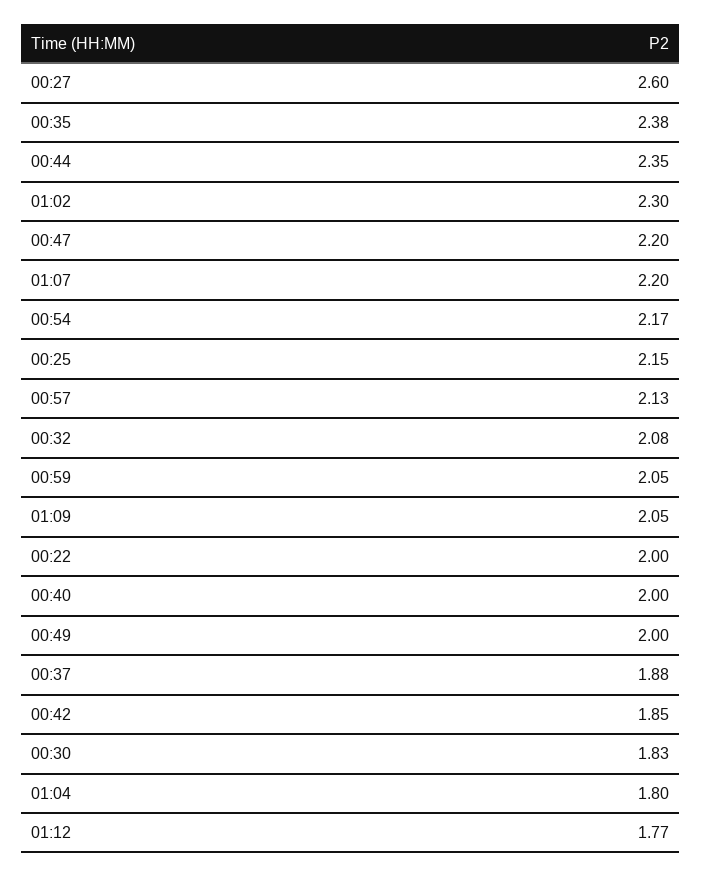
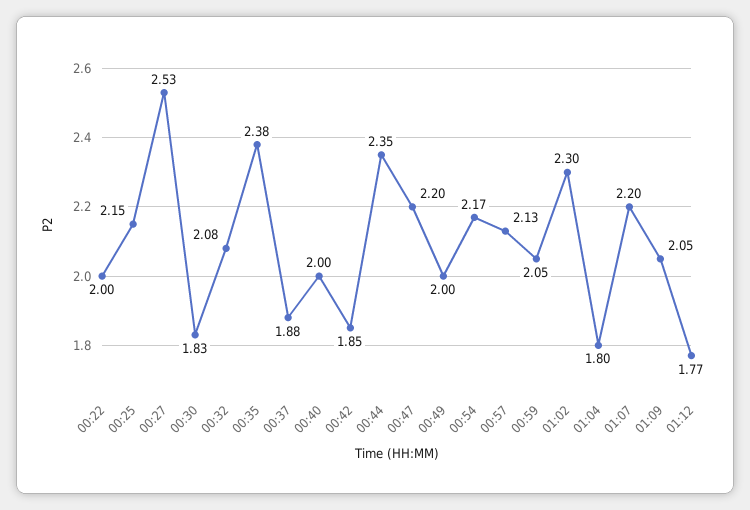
00:27: 2.6 -> 2.53

